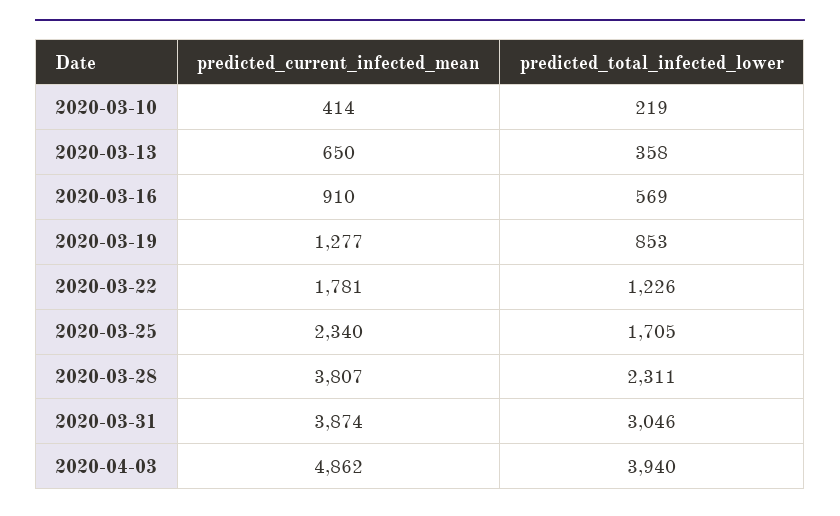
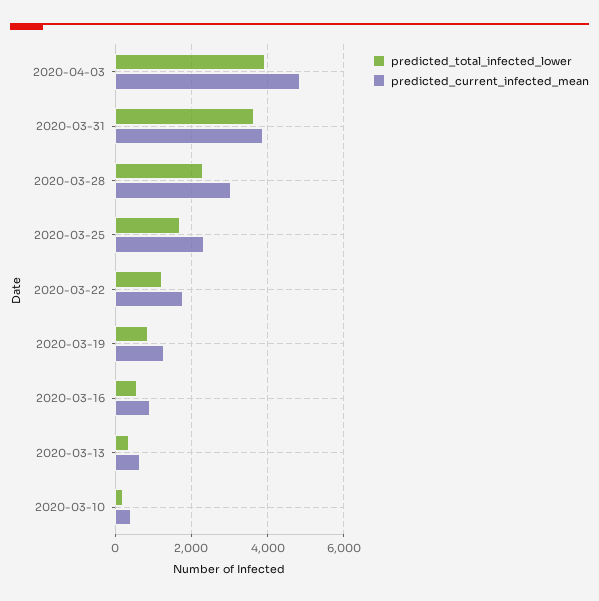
predicted_current_infected_mean, 2020-03-28: 3807 -> 3000
predicted_total_infected_lower, 2020-03-31: 3046 -> 3600

